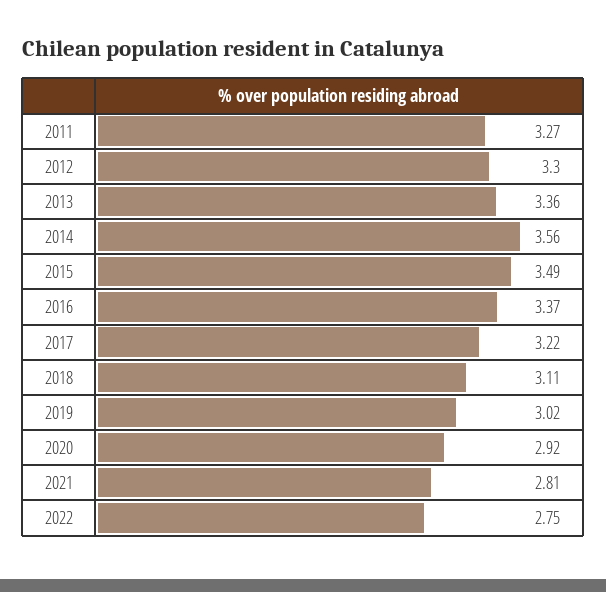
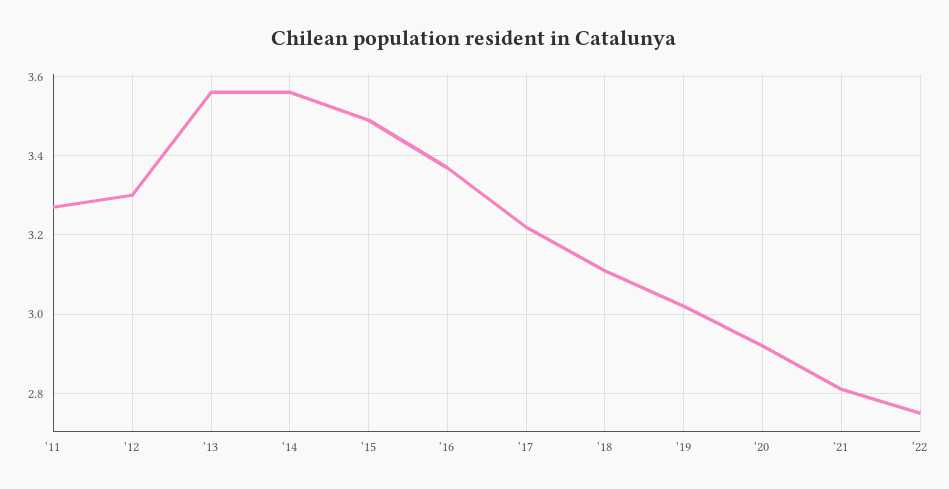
2013: 3.36 -> 3.55

